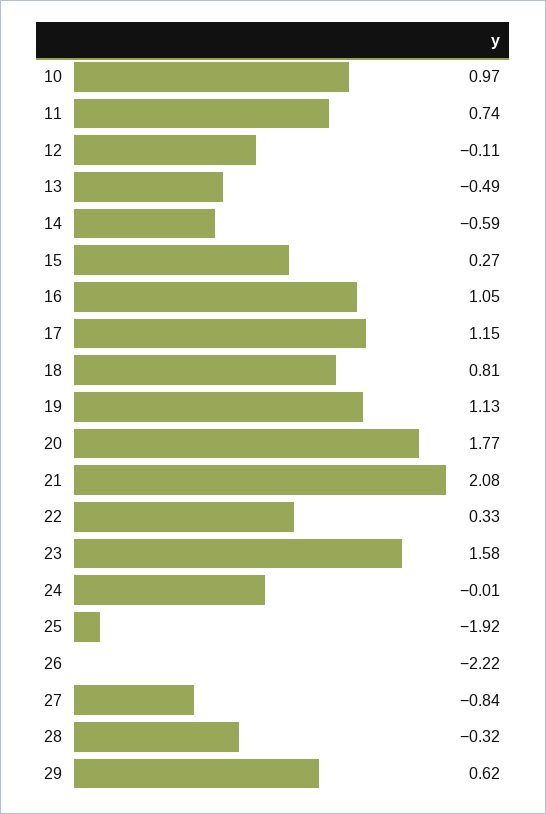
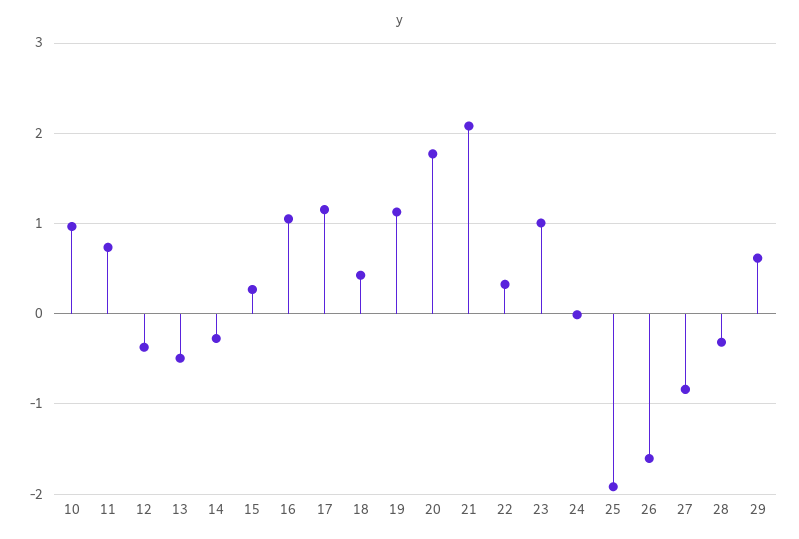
12: -0.11 -> -0.4
14: -0.59 -> -0.3
18: 0.81 -> 0.4
23: 1.58 -> 1
26: -2.22 -> -1.6

